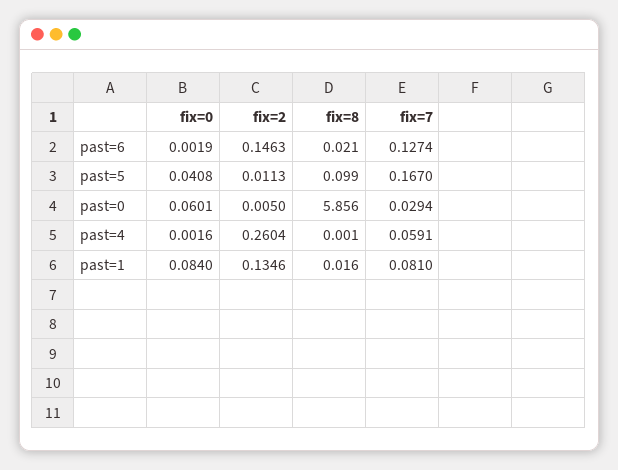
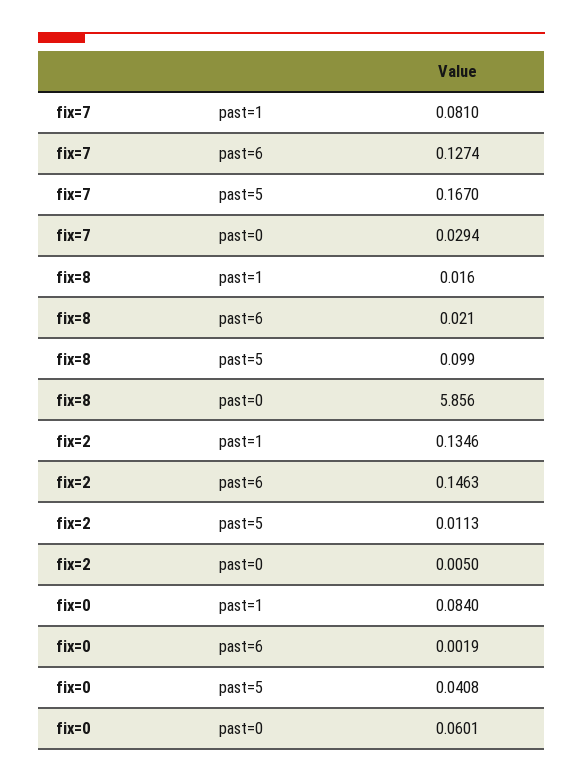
fix=0, past=4: 0.0016 -> none
fix=2, past=4: 0.2604 -> none
fix=8, past=4: 0.001 -> none
fix=7, past=4: 0.0591 -> none

